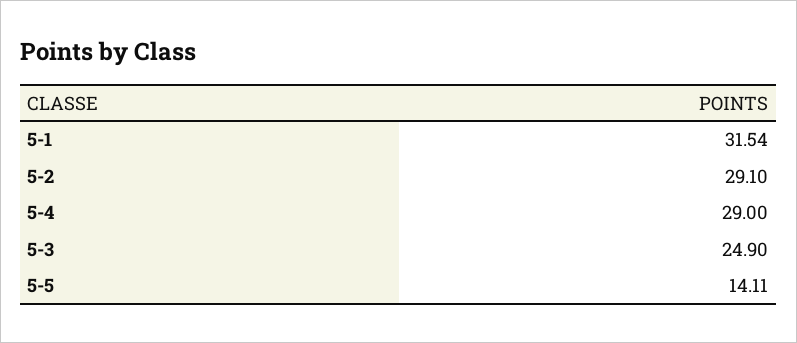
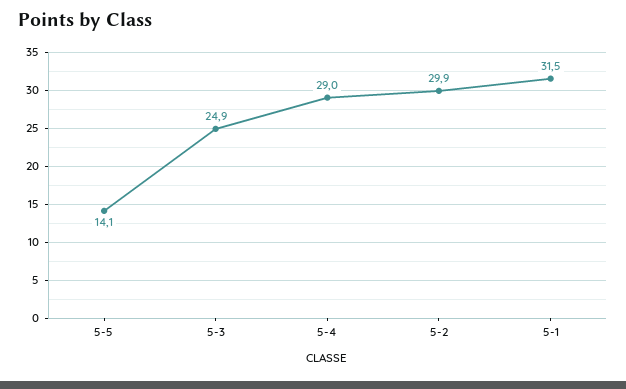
5-2: 29.1 -> 29.9

